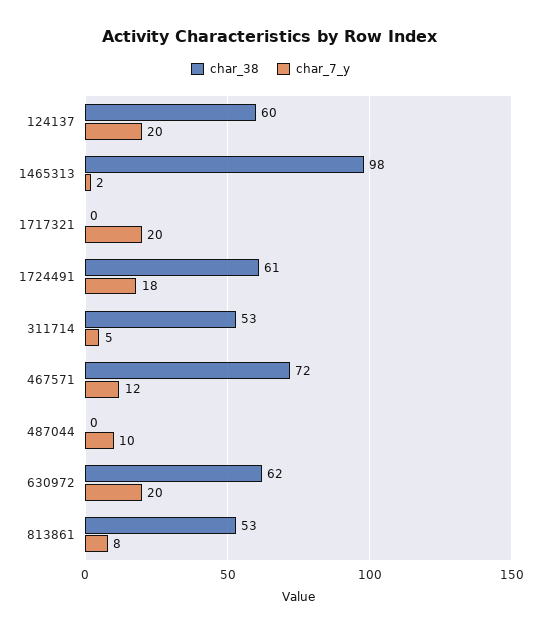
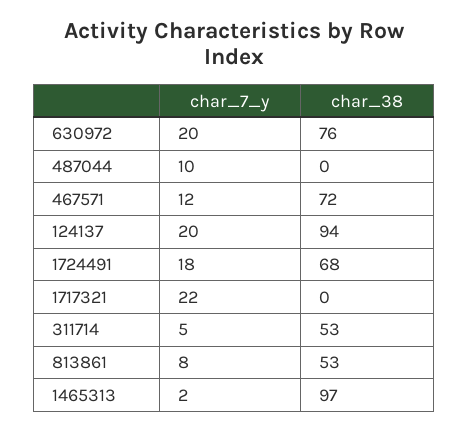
char_38, 124137: 60 -> 94
char_38, 1465313: 98 -> 97
char_7_y, 1717321: 20 -> 22
char_38, 1724491: 61 -> 68
char_38, 630972: 62 -> 76

